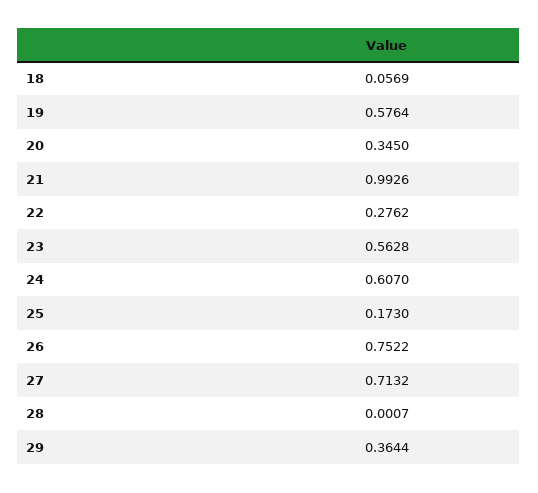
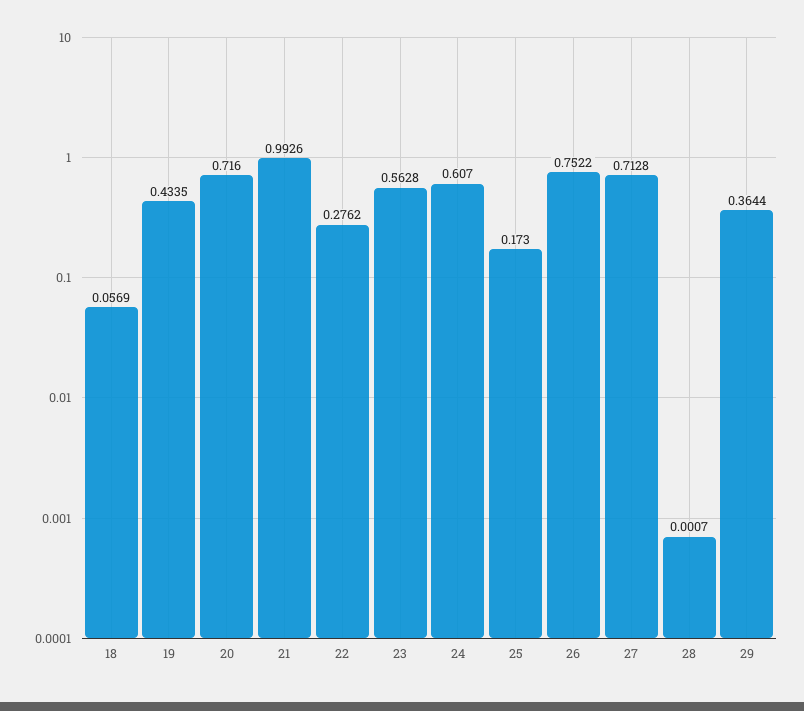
19: 0.5764 -> 0.4335
20: 0.345 -> 0.716
27: 0.7132 -> 0.7128

